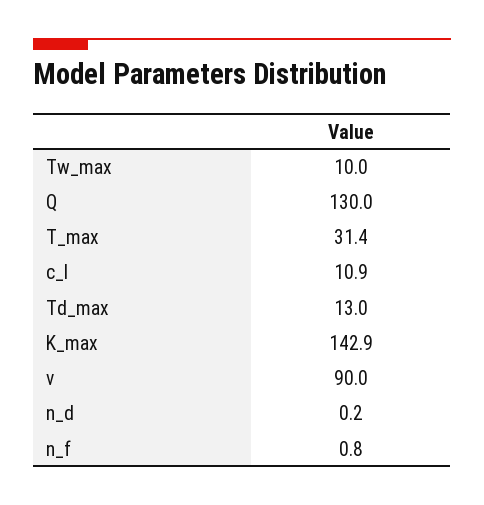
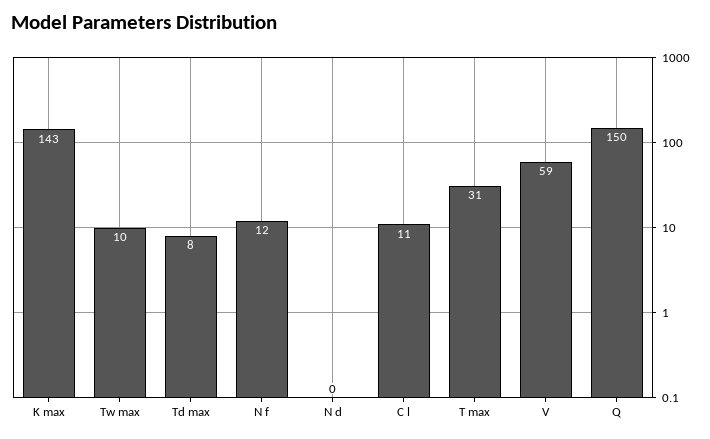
Q: 130 -> 150
Td_max: 13 -> 8
v: 90 -> 59
n_f: 0.8 -> 12

